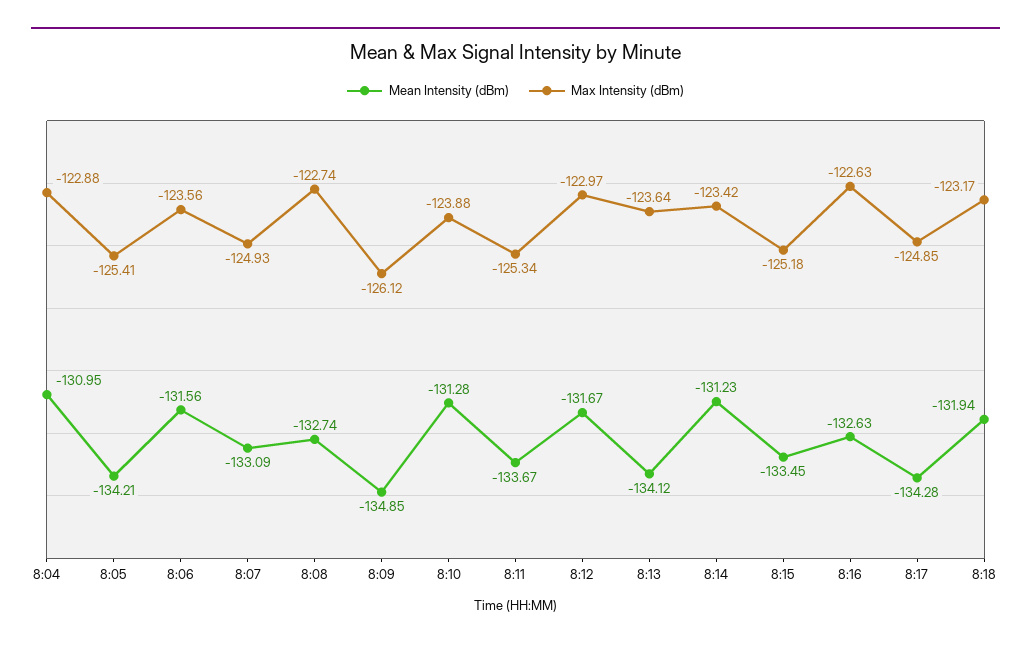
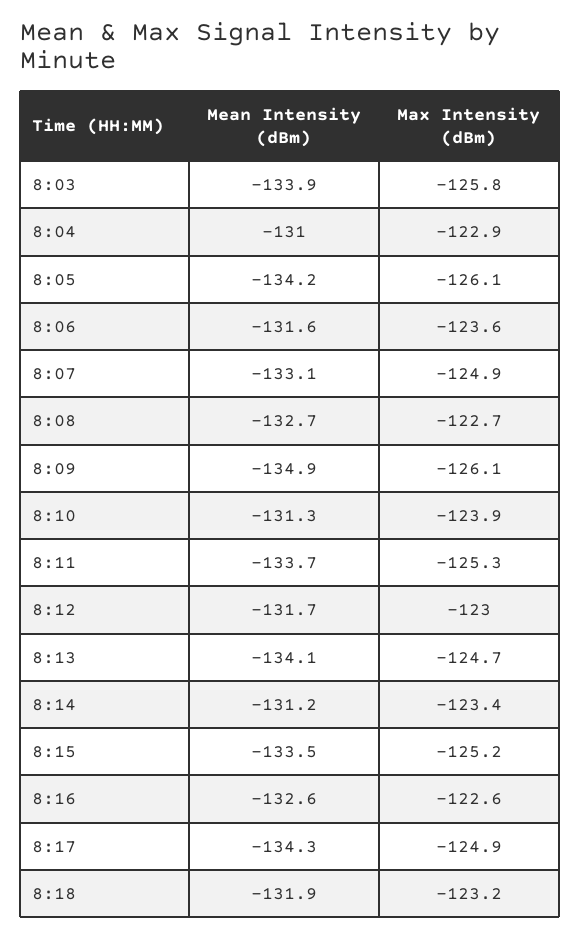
Max Intensity (dBm), 8:05: -125.41 -> -126.1
Max Intensity (dBm), 8:13: -123.64 -> -124.7
Mean Intensity (dBm), 8:03: none -> -133.9
Max Intensity (dBm), 8:03: none -> -125.8

